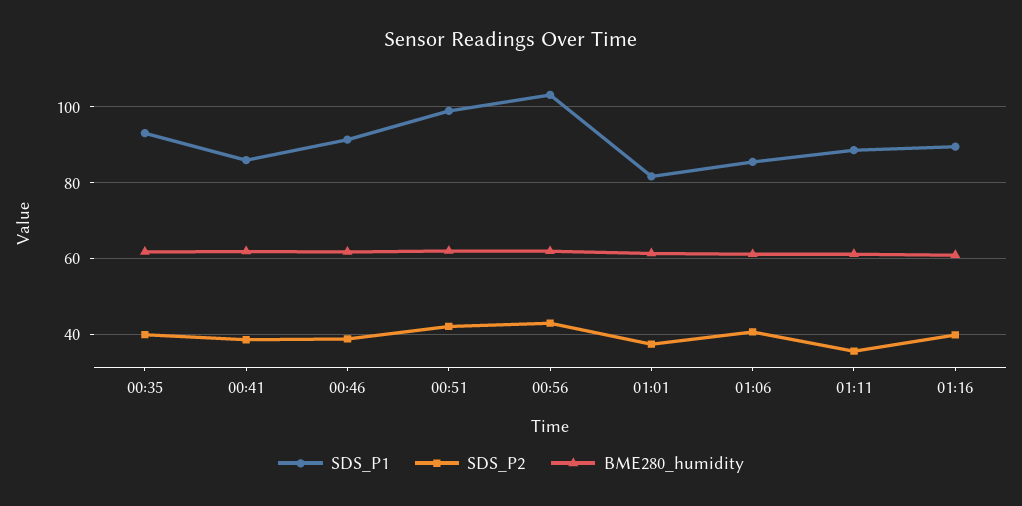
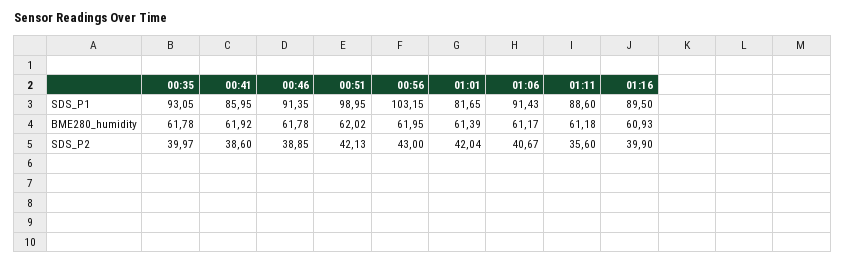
SDS_P2, 01:01: 38 -> 42.04
SDS_P1, 01:06: 86 -> 91.43

